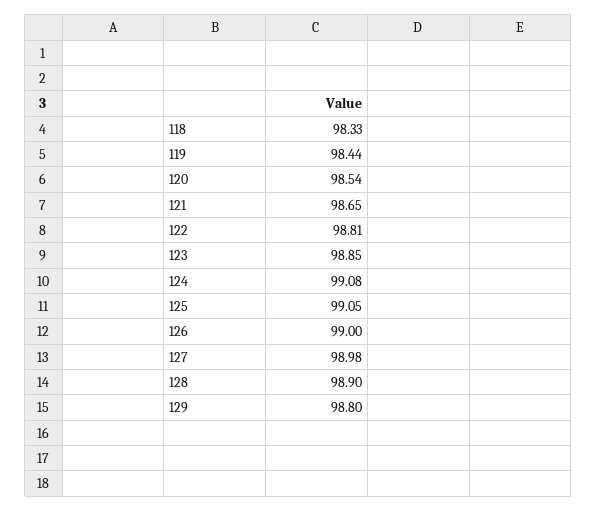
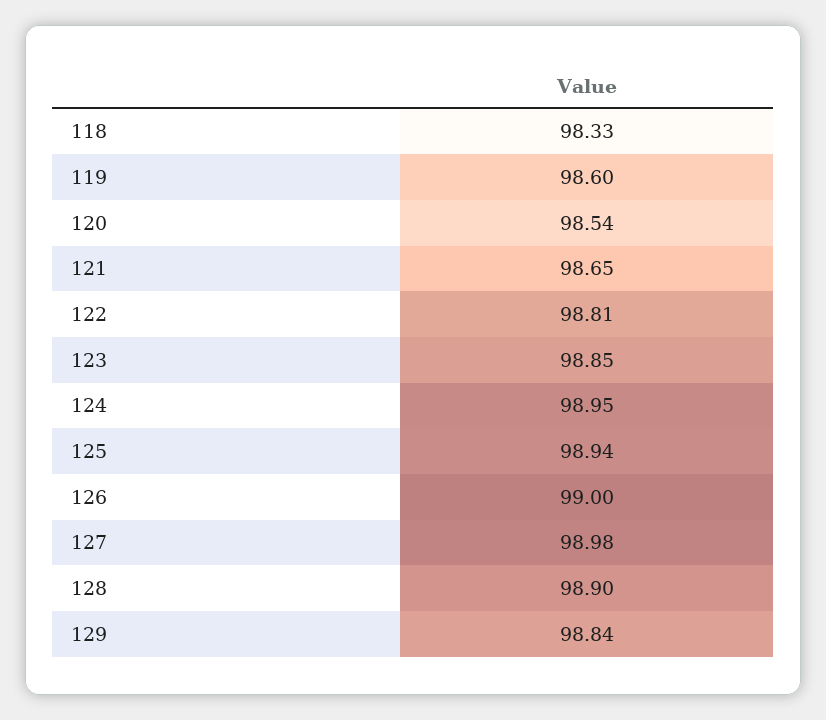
119: 98.44 -> 98.6
124: 99.08 -> 98.95
125: 99.05 -> 98.94
129: 98.8 -> 98.84

